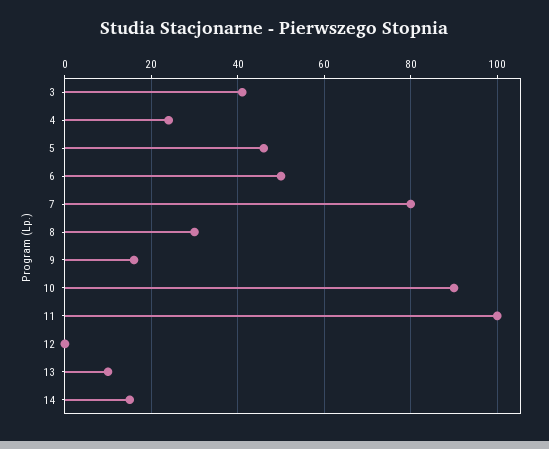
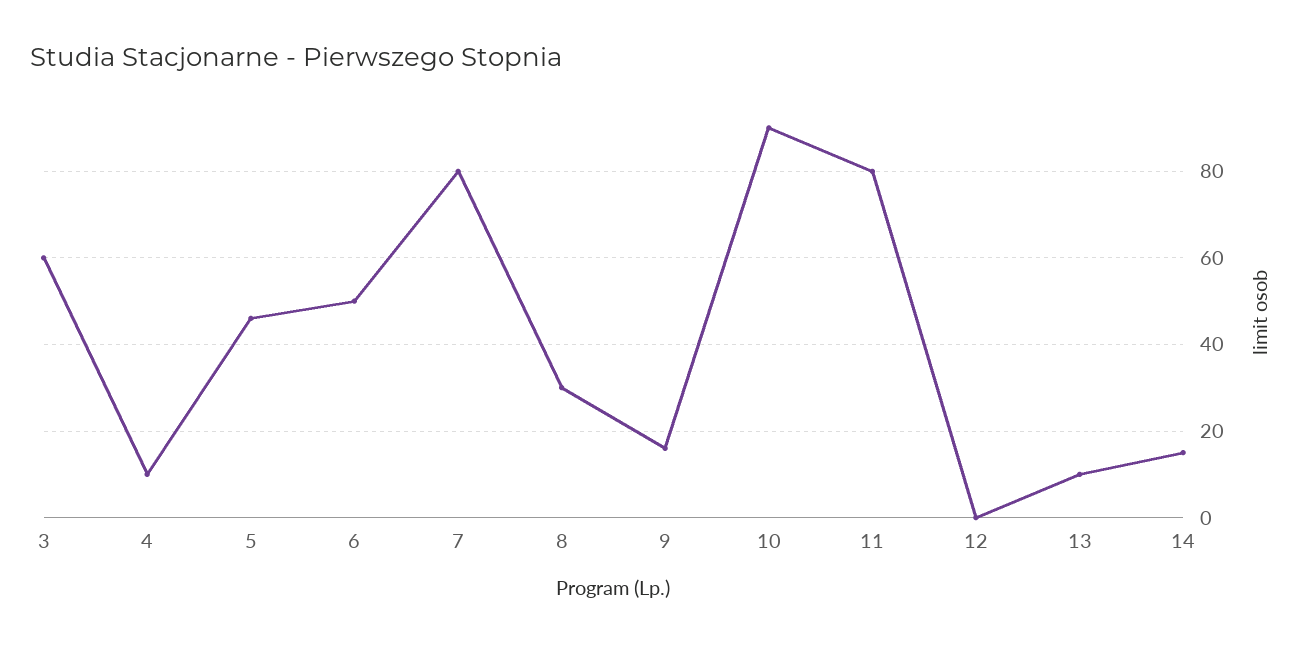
3: 40 -> 60
4: 25 -> 10
11: 100 -> 80

